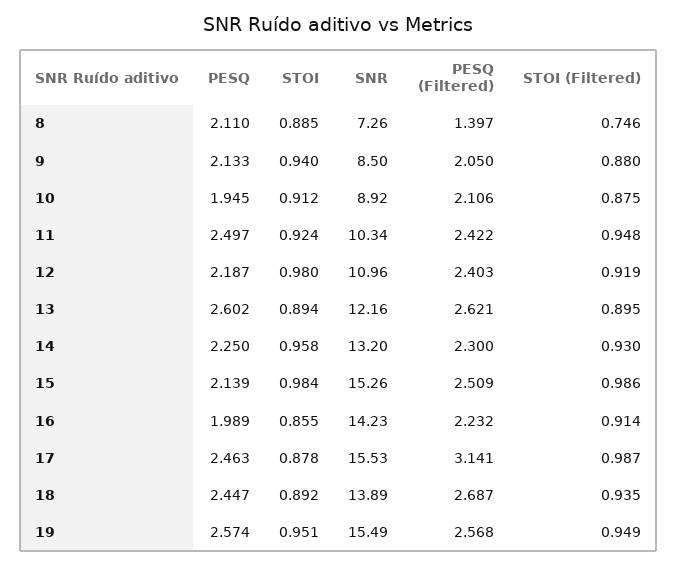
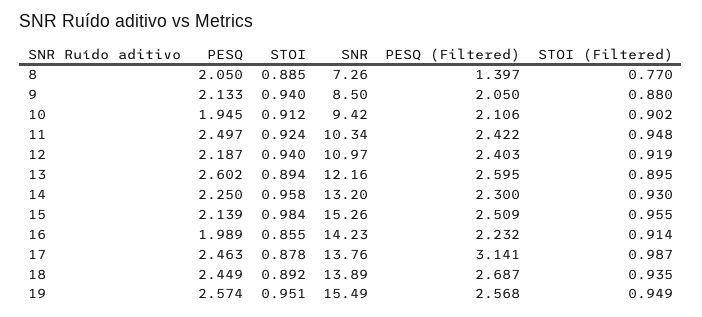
PESQ, 8: 2.11 -> 2.05
STOI (Filtered), 8: 0.746 -> 0.77
SNR, 10: 8.92 -> 9.42
STOI (Filtered), 10: 0.875 -> 0.902
STOI, 12: 0.98 -> 0.94
SNR, 12: 10.96 -> 10.97
PESQ (Filtered), 13: 2.621 -> 2.595
STOI (Filtered), 15: 0.986 -> 0.955
SNR, 17: 15.53 -> 13.76
PESQ, 18: 2.447 -> 2.449

